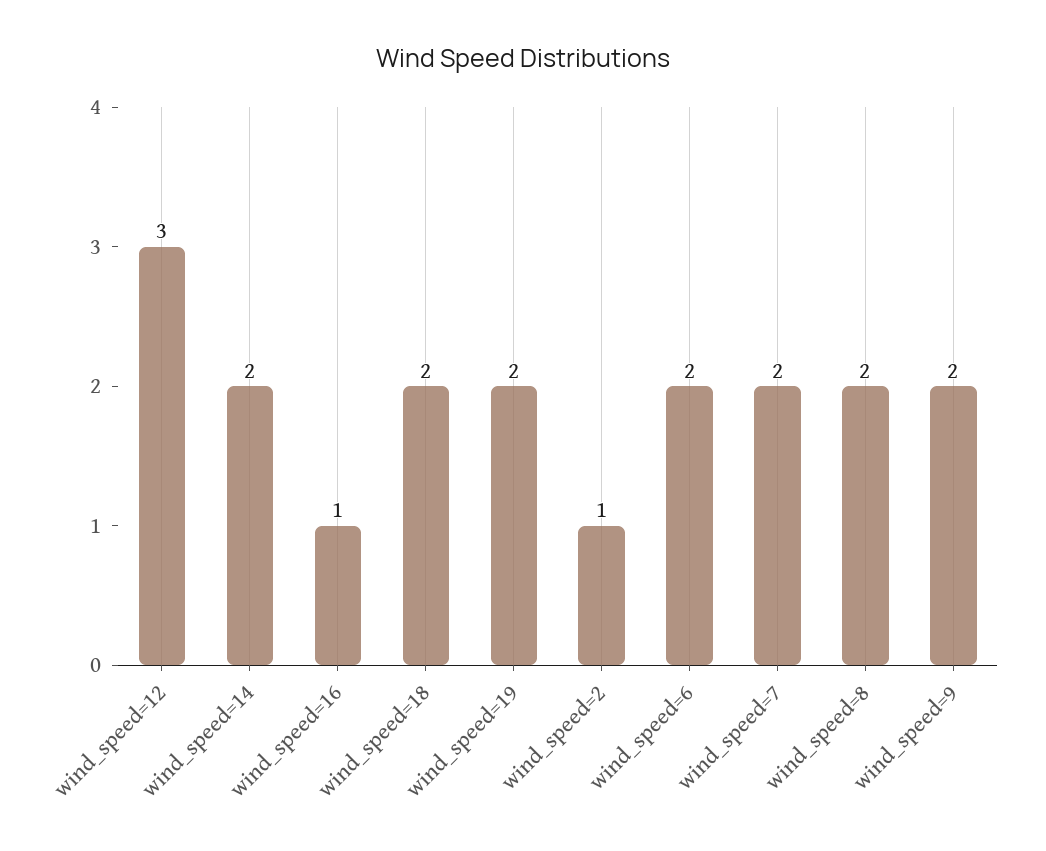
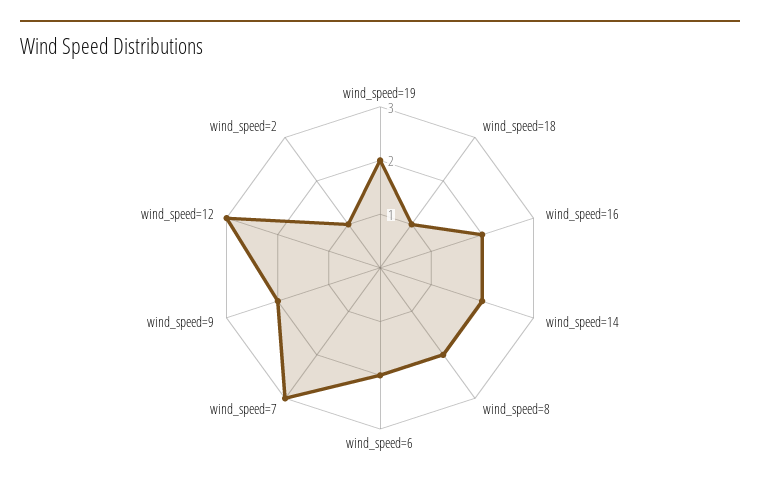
wind_speed=16: 1 -> 2
wind_speed=18: 2 -> 1
wind_speed=7: 2 -> 3

